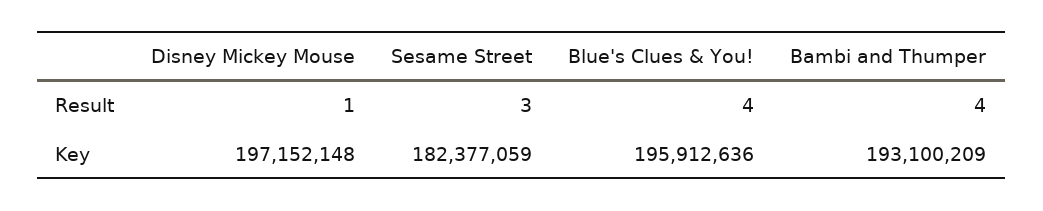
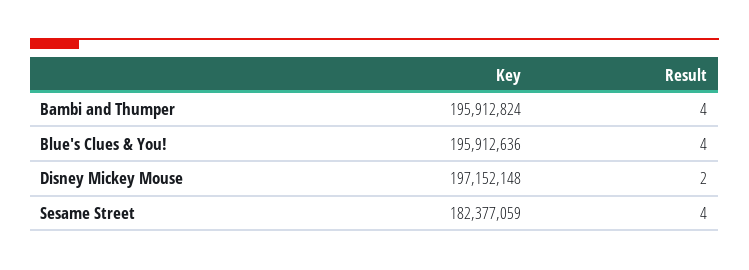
Disney Mickey Mouse, Result: 1 -> 2
Sesame Street, Result: 3 -> 4
Bambi and Thumper, Key: 193100209 -> 195912824

